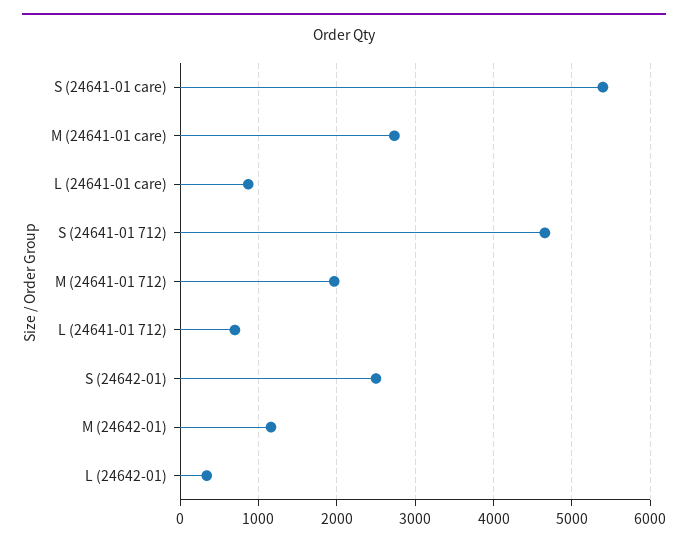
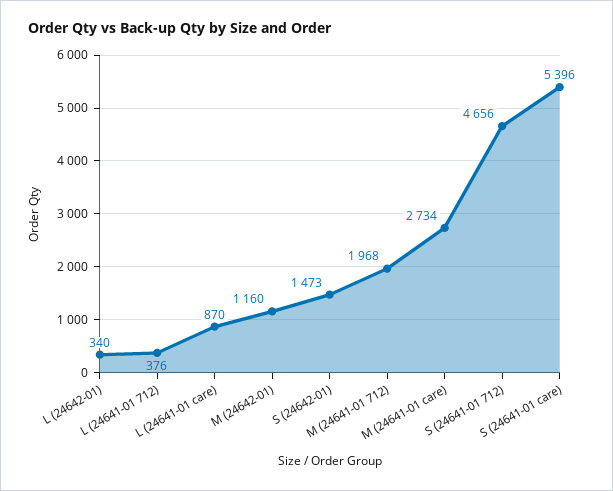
L (24641-01 712): 700 -> 376
S (24642-01): 2500 -> 1473

